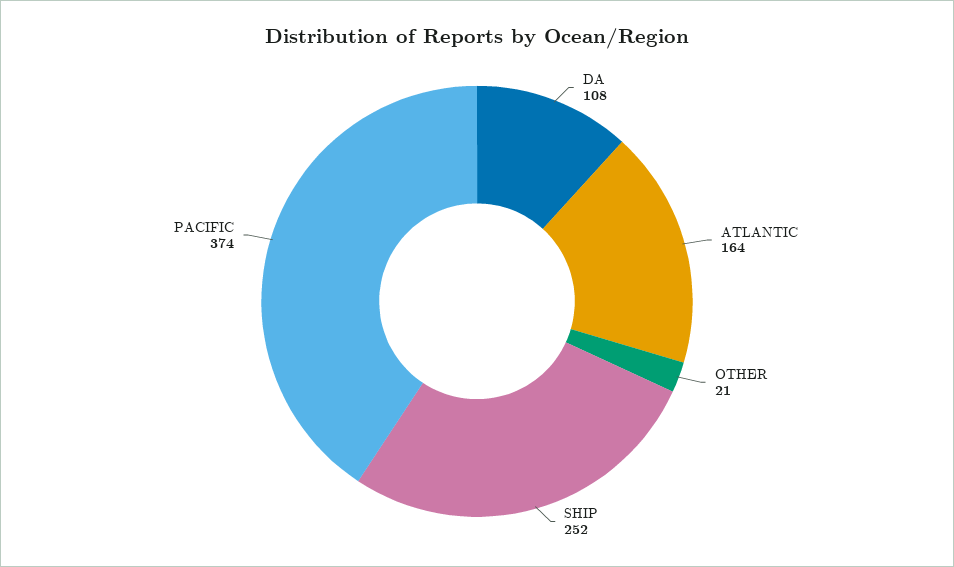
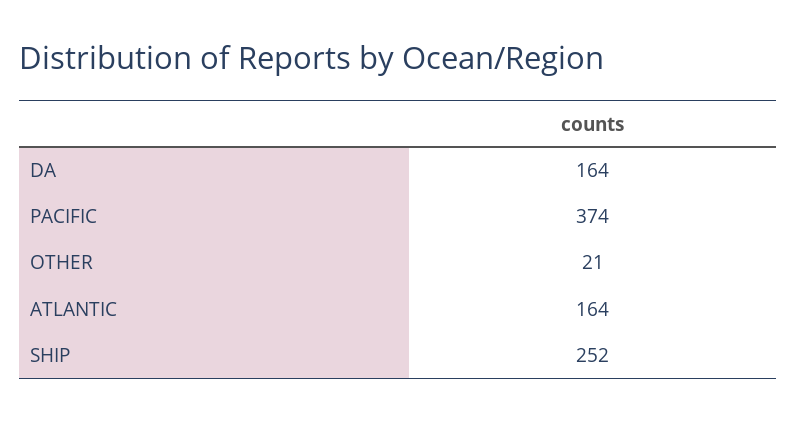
DA: 108 -> 164

